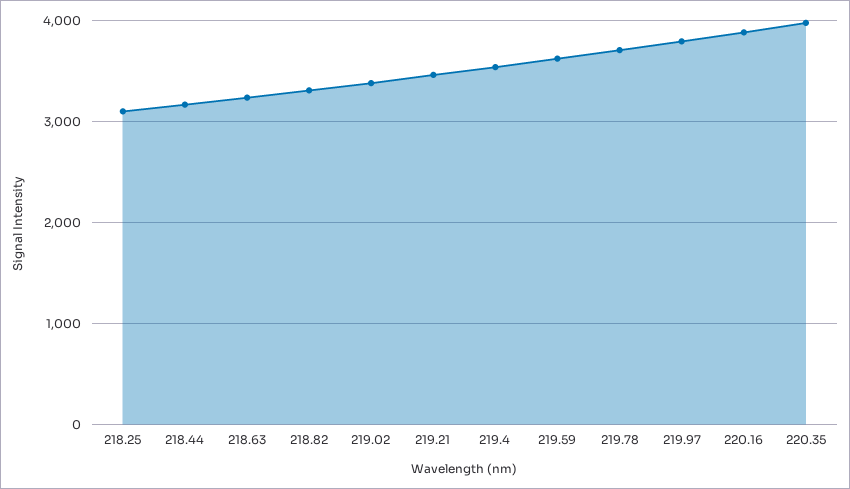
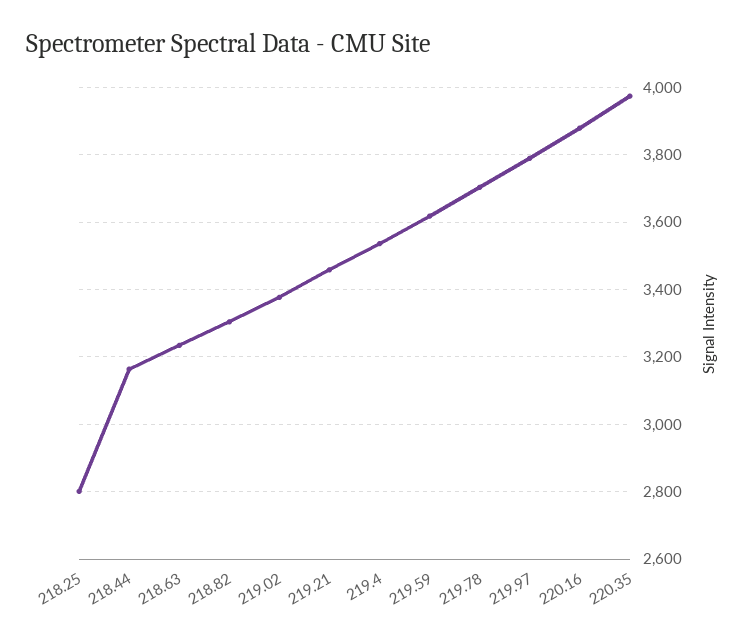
218.25: 3100 -> 2800

